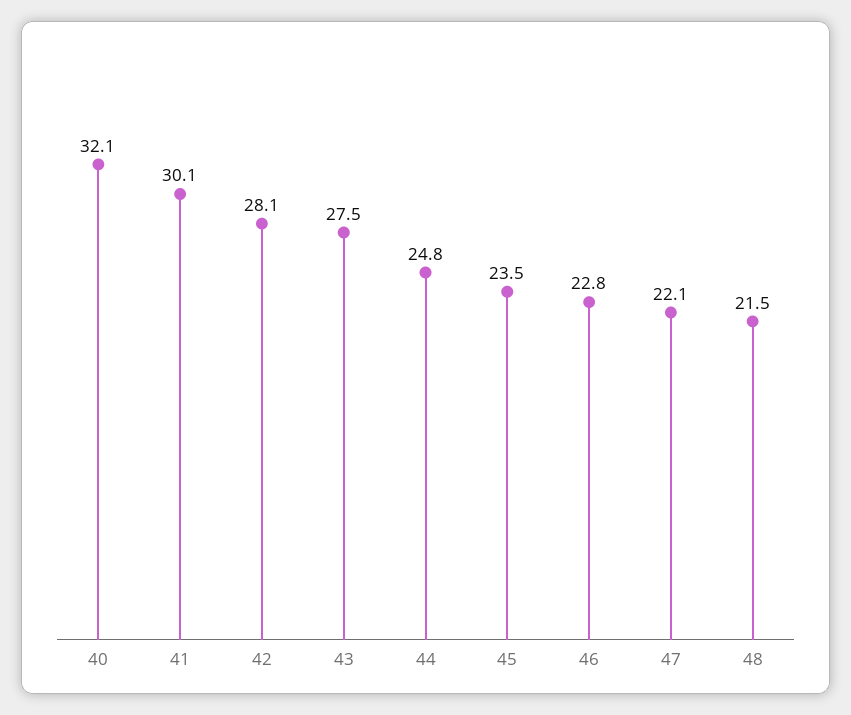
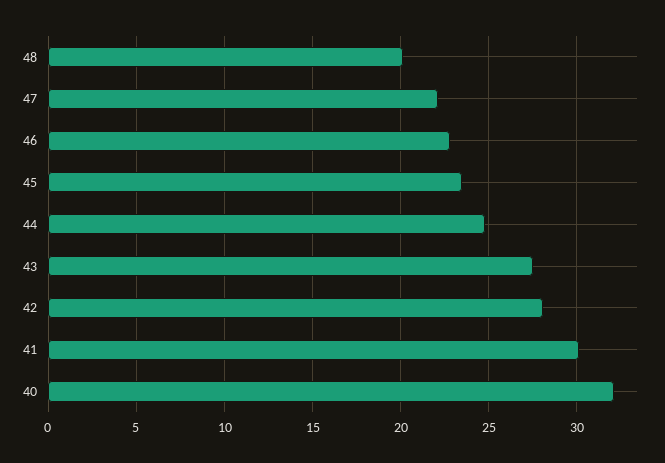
48: 21.5 -> 20

